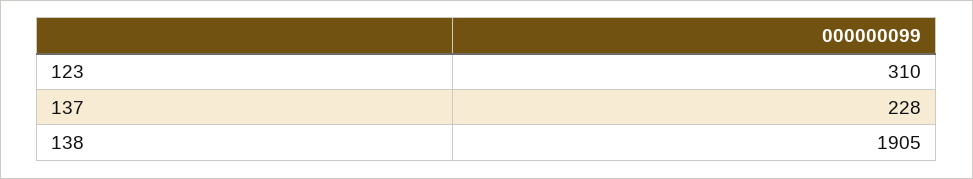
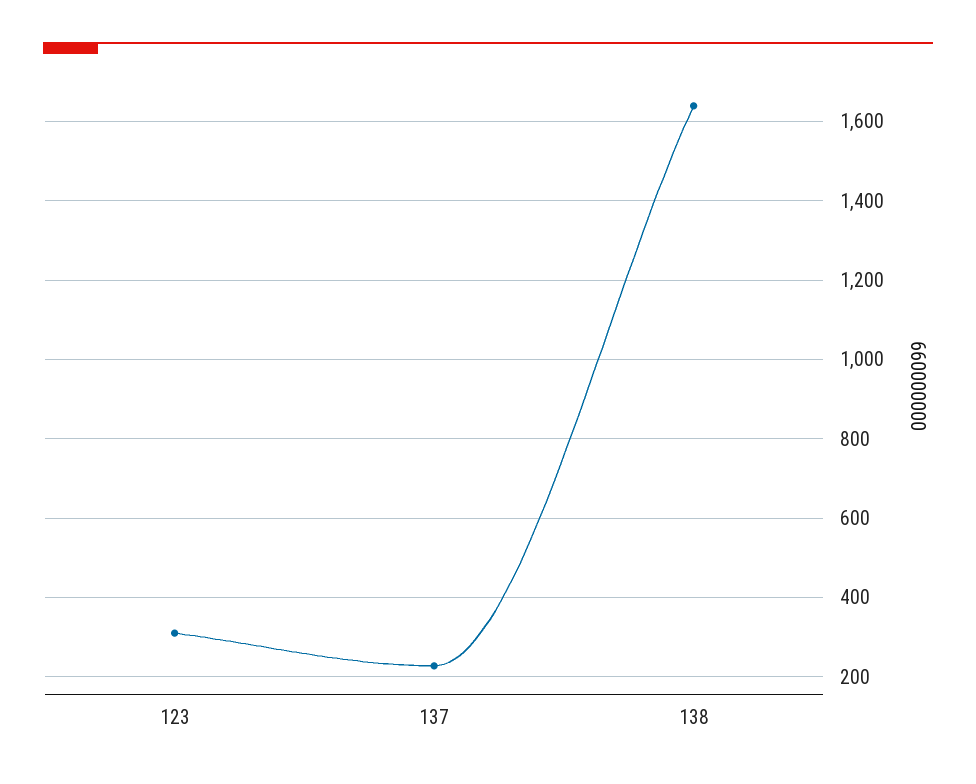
138: 1905 -> 1640

